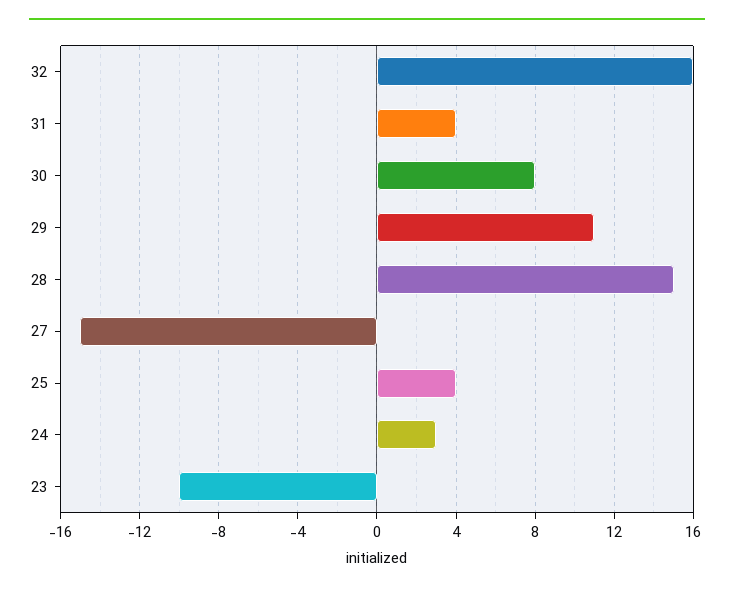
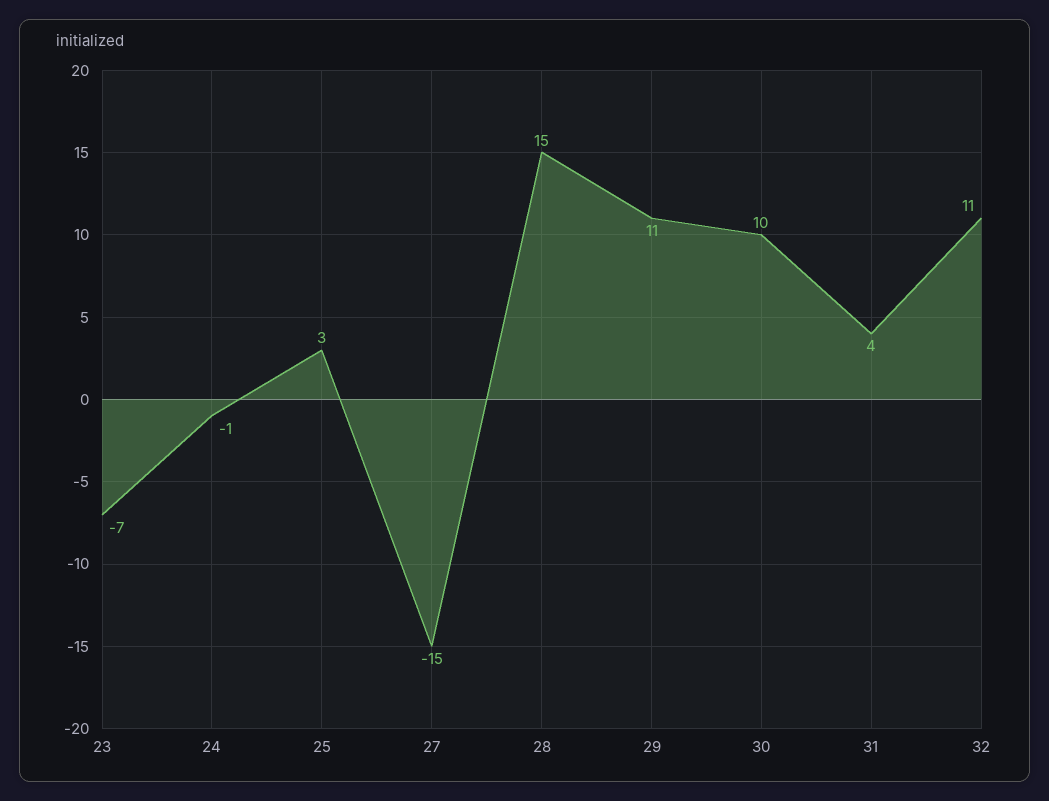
32: 16 -> 11
30: 8 -> 10
25: 4 -> 3
24: 3 -> -1
23: -10 -> -7

